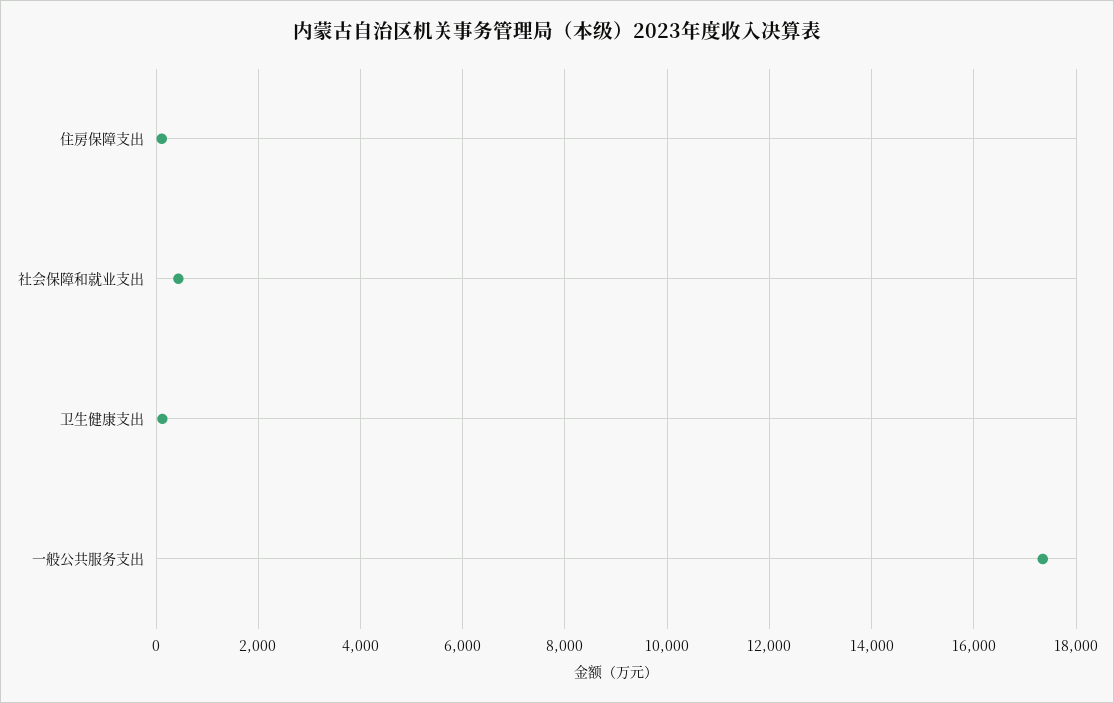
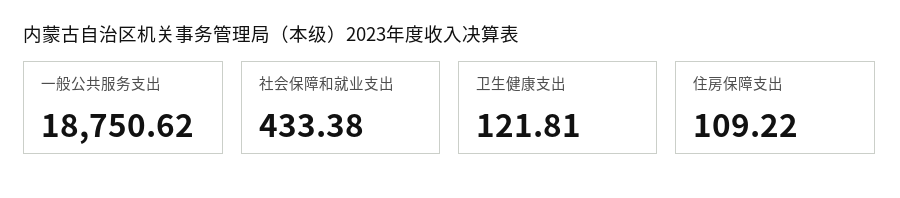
一般公共服务支出: 17400 -> 18750.62

